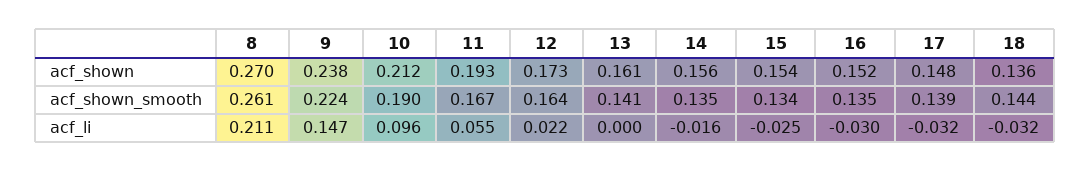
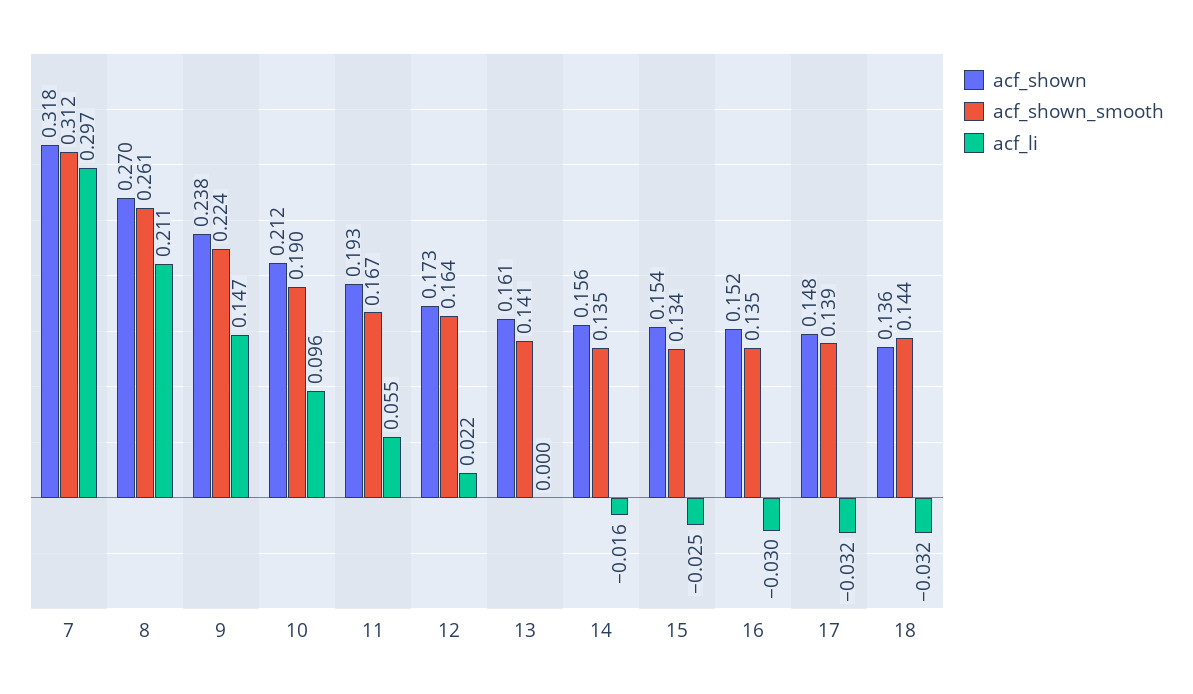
acf_shown, 7: none -> 0.318
acf_shown_smooth, 7: none -> 0.312
acf_li, 7: none -> 0.297

